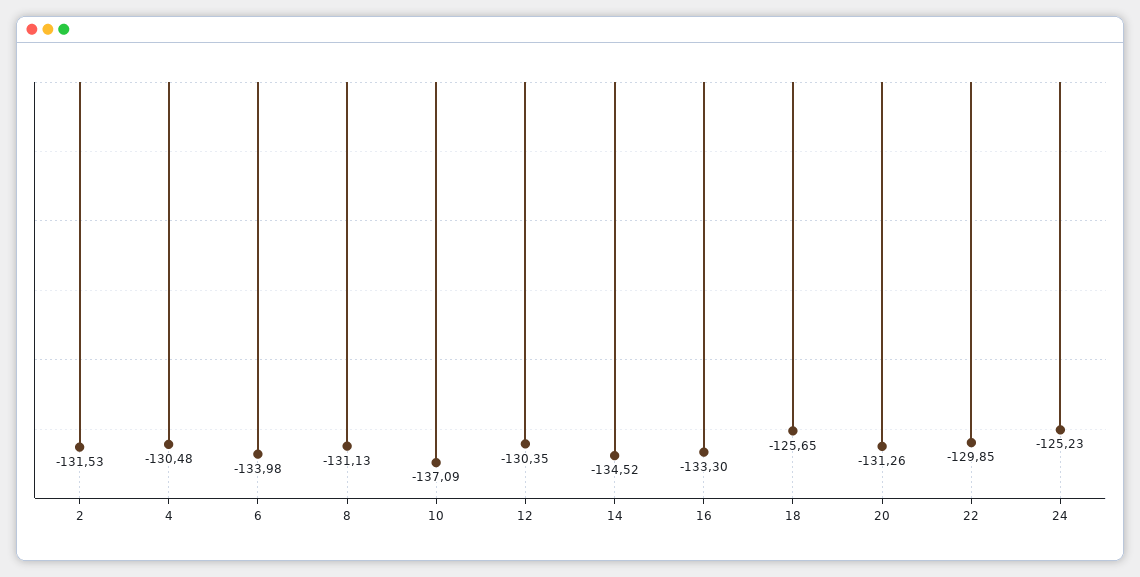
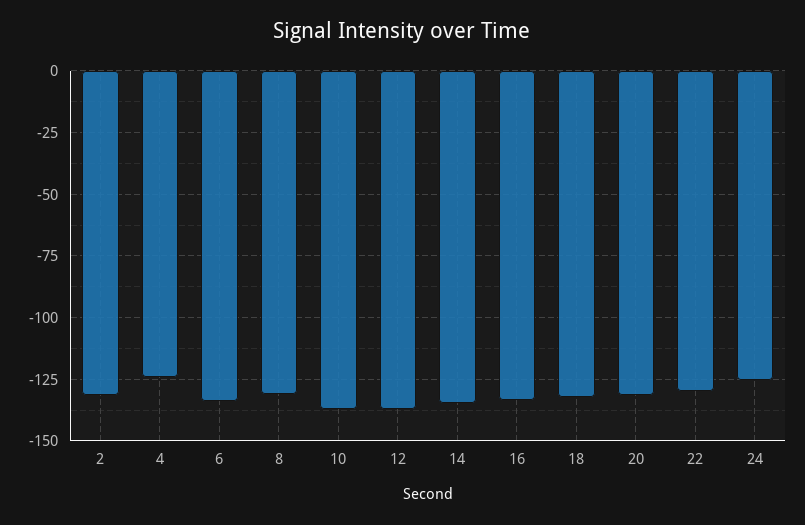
4: -130.48 -> -125
12: -130.35 -> -137.5
18: -125.65 -> -132.5

